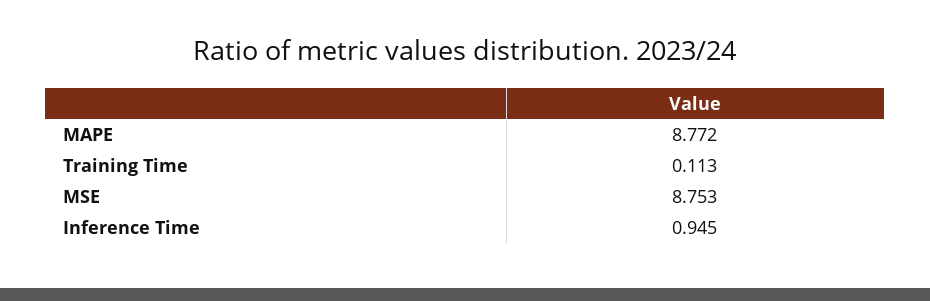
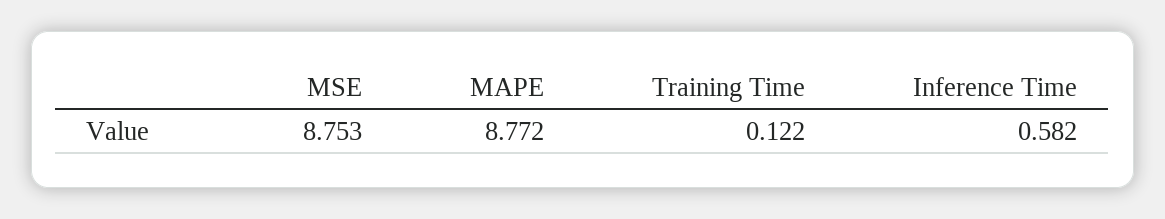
Training Time: 0.113 -> 0.122
Inference Time: 0.945 -> 0.582

